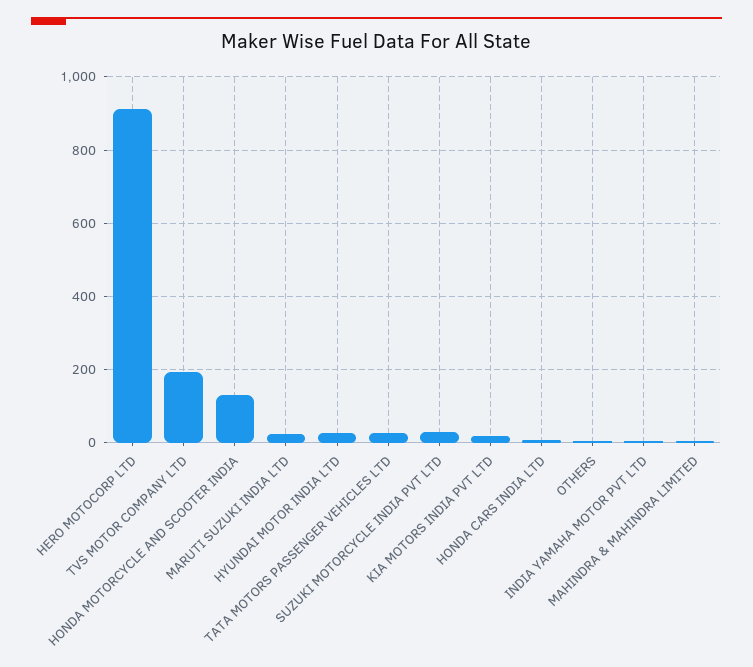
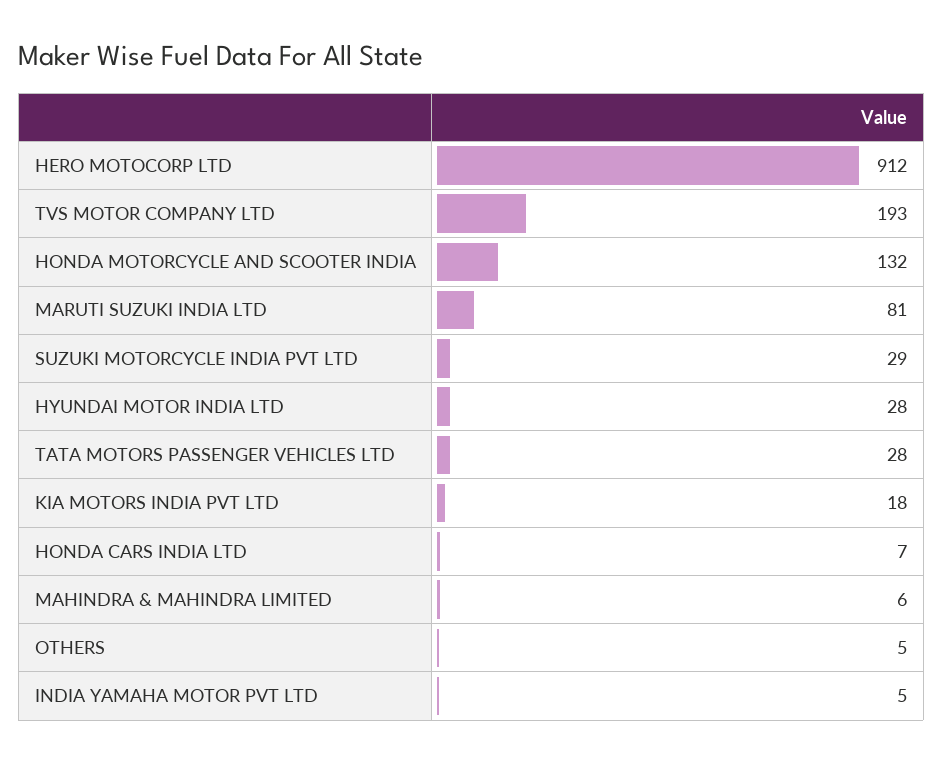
MARUTI SUZUKI INDIA LTD: 20 -> 81

